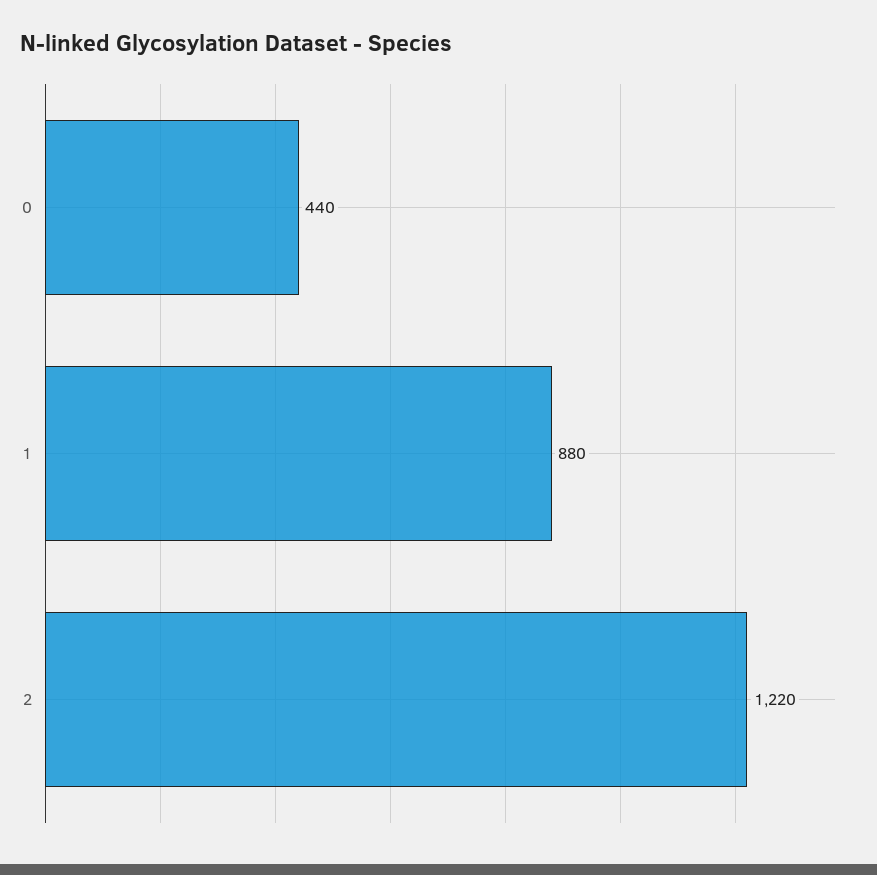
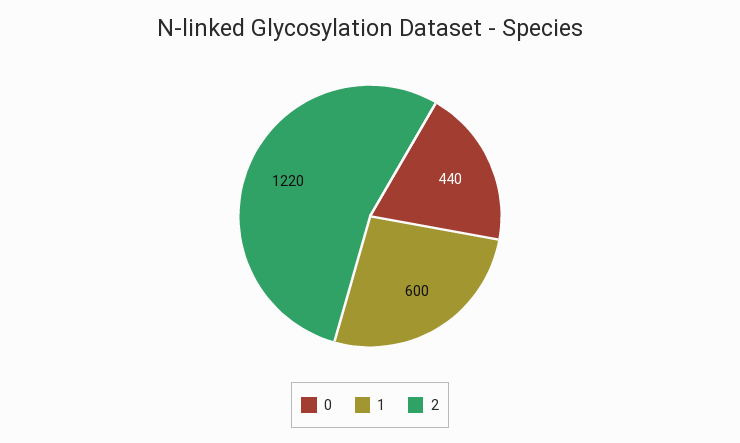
1: 880 -> 600

